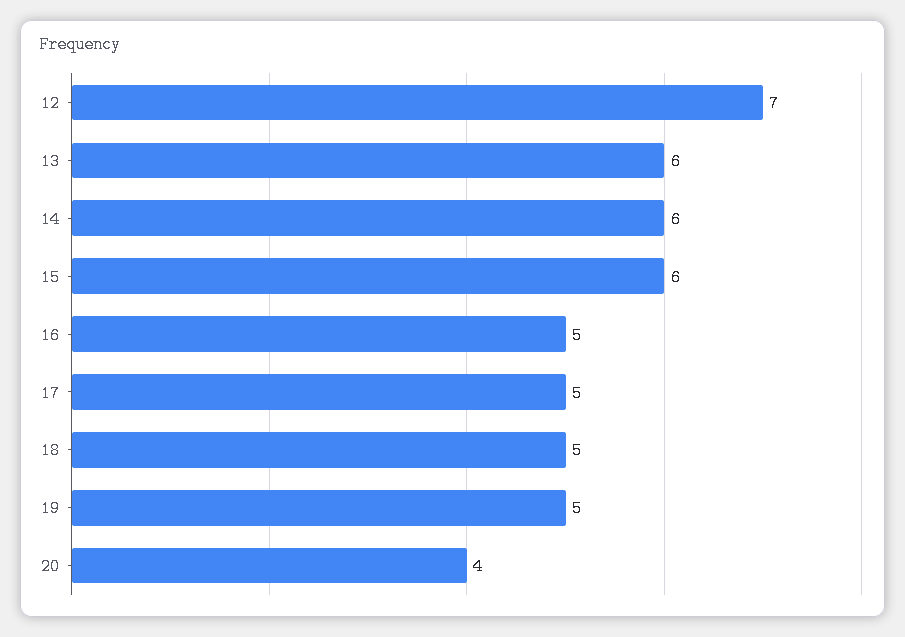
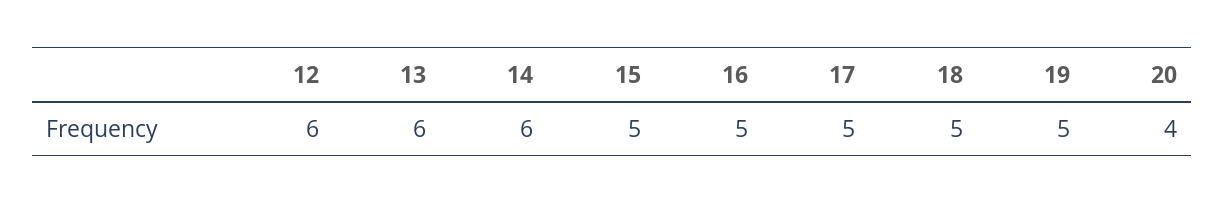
12: 7 -> 6
15: 6 -> 5

